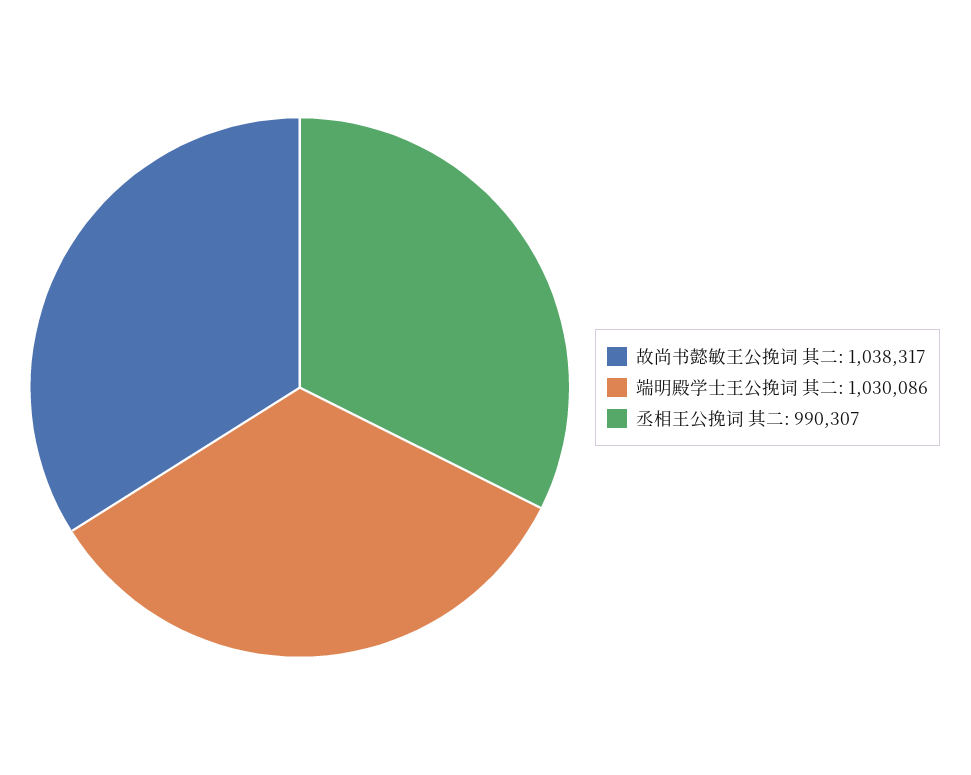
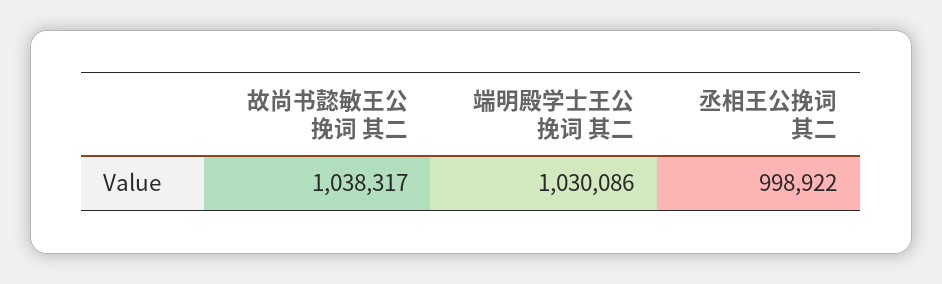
丞相王公挽词 其二: 990307 -> 998922

